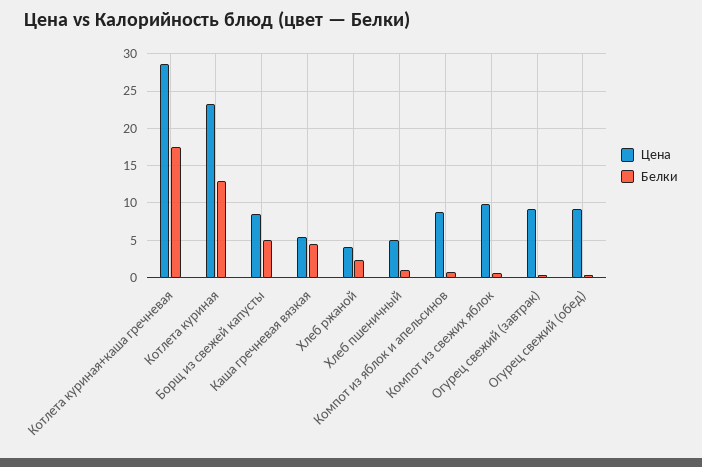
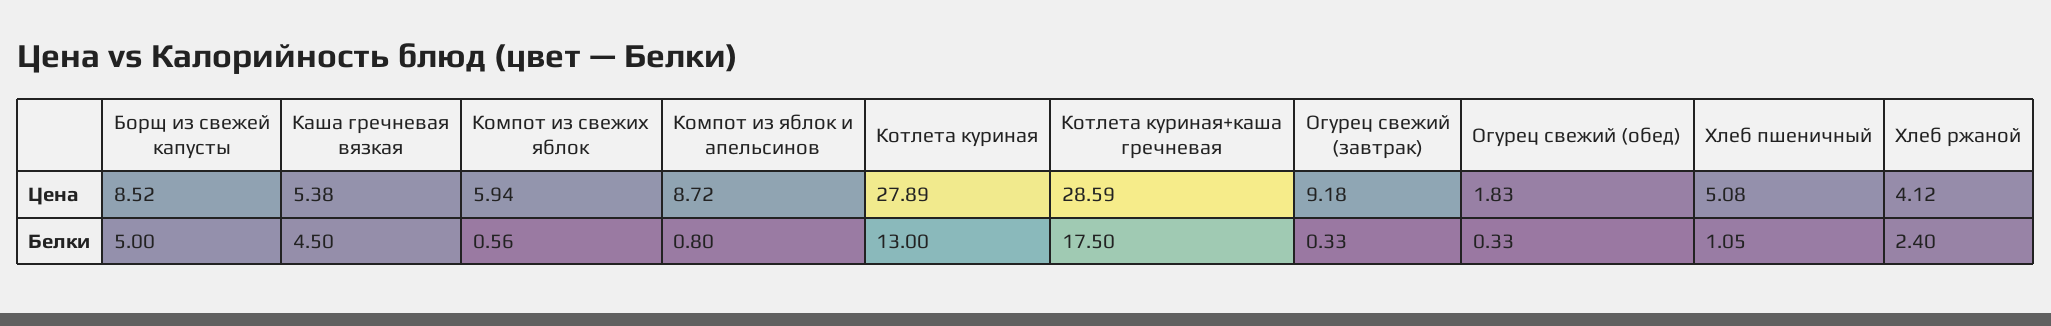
Цена, Котлета куриная: 23 -> 27.89
Цена, Компот из свежих яблок: 10 -> 5.94
Цена, Огурец свежий (обед): 9 -> 1.83

